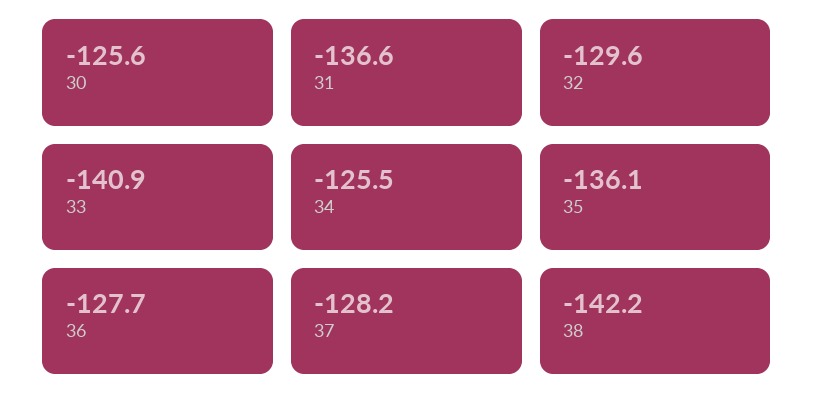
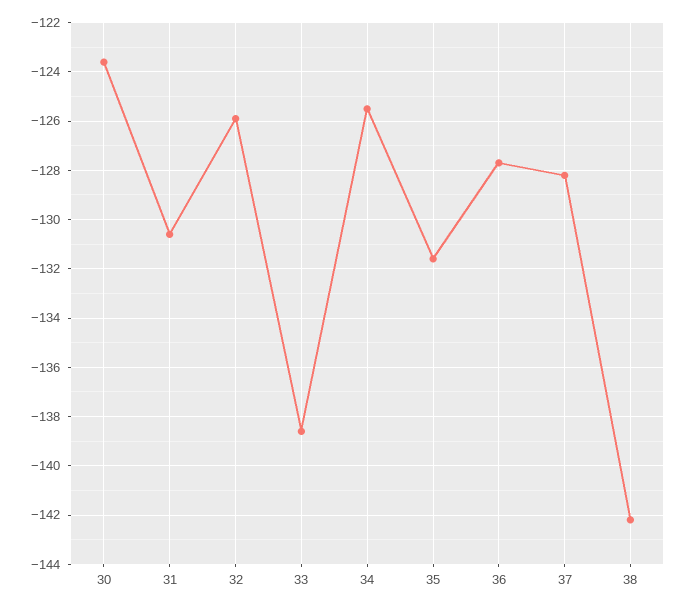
30: -125.6 -> -123.5
31: -136.6 -> -130.5
32: -129.6 -> -126
33: -140.9 -> -138.5
35: -136.1 -> -131.5

